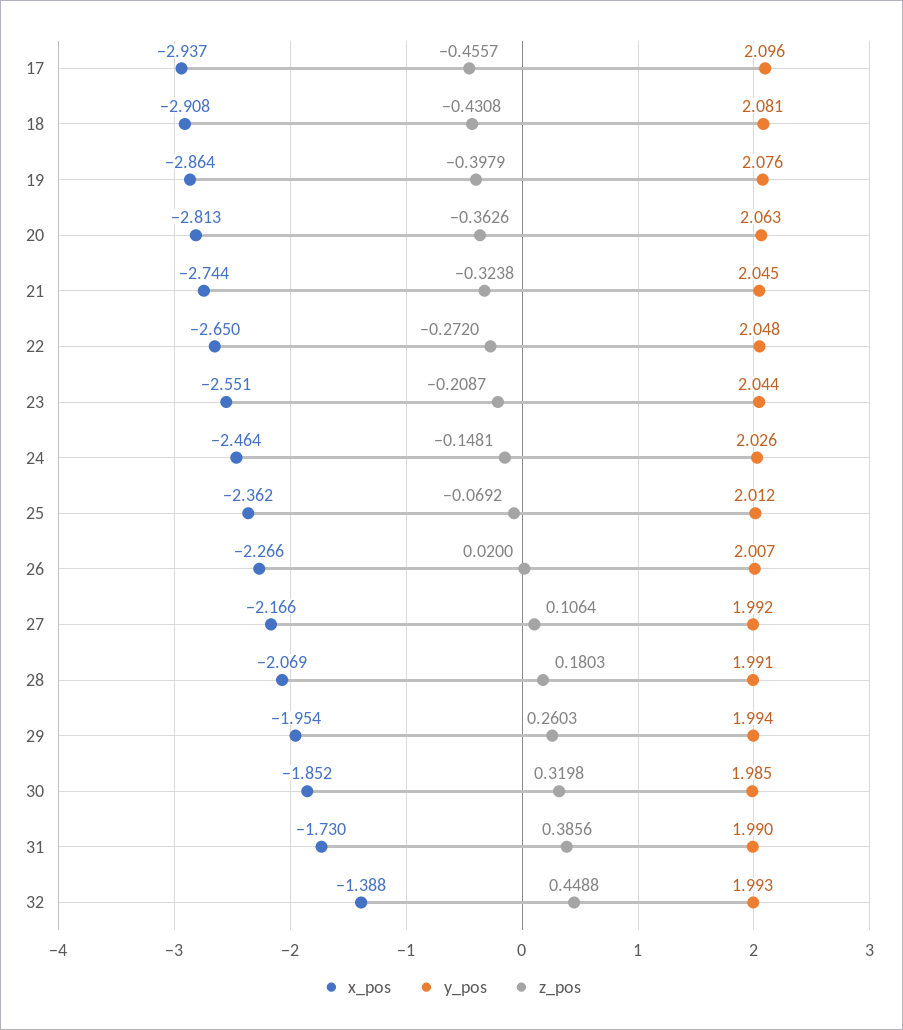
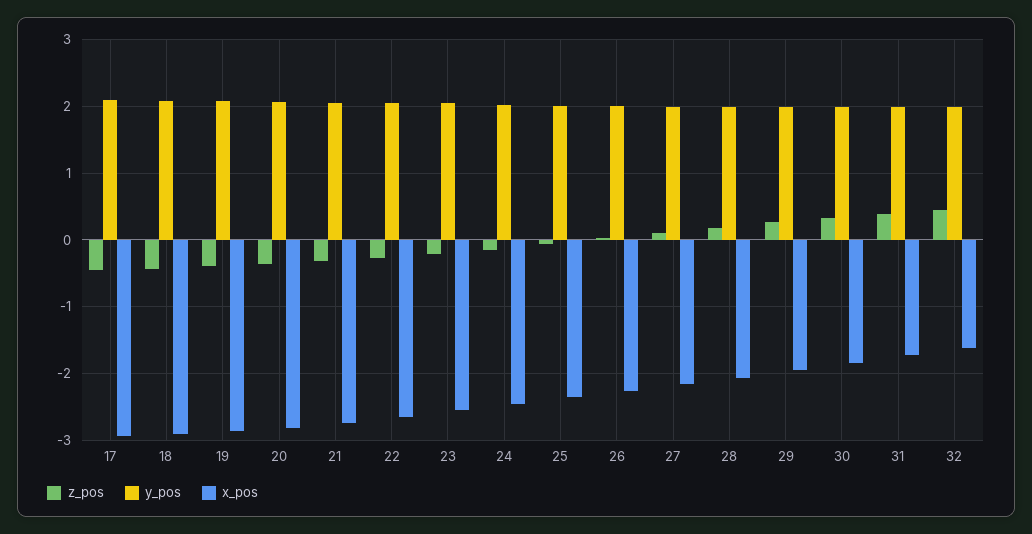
x_pos, 32: -1.388 -> -1.6

